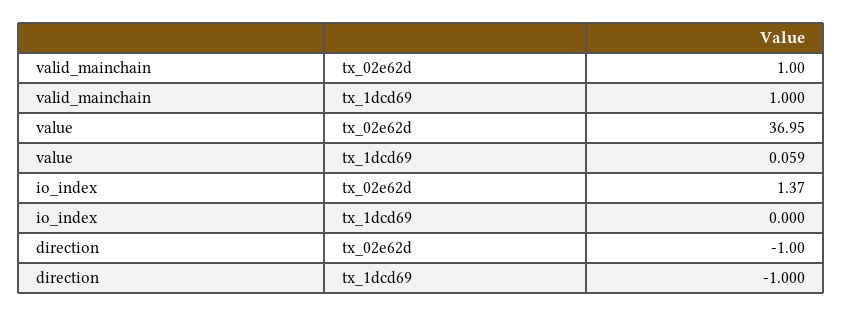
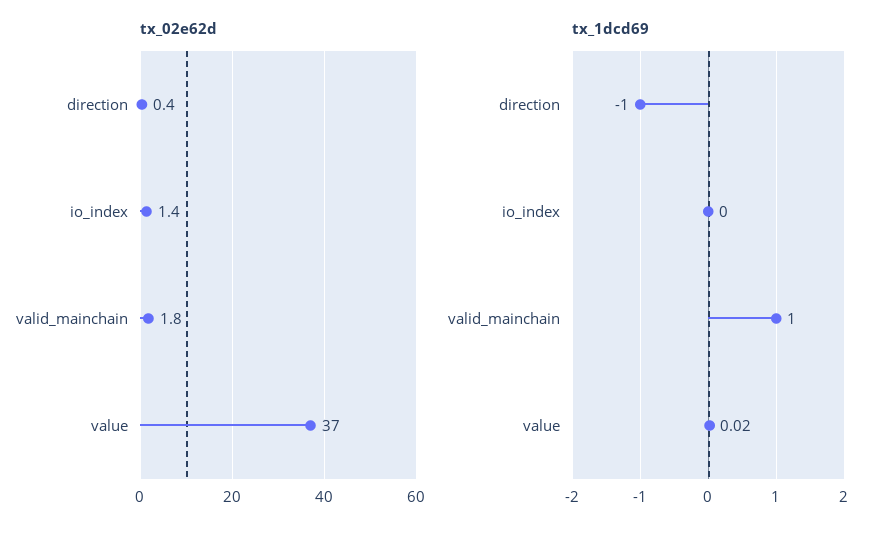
tx_02e62d, valid_mainchain: 1 -> 1.8
tx_1dcd69, value: 0.059 -> 0.02
tx_02e62d, direction: -1 -> 0.4

